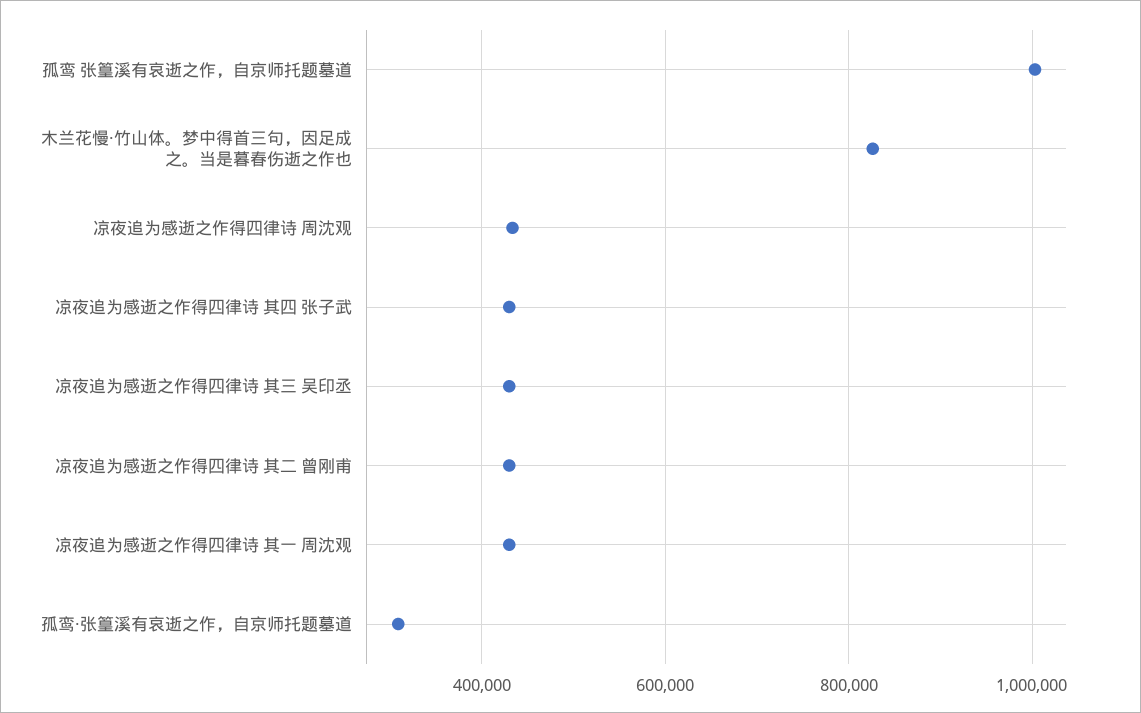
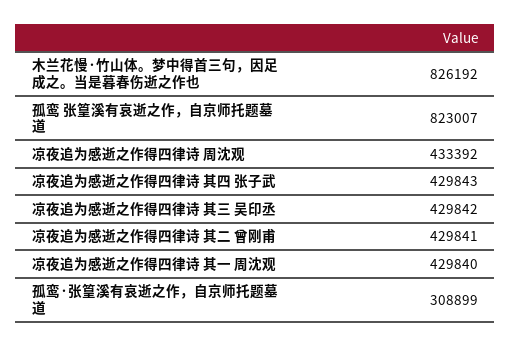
孤鸾 张篁溪有哀逝之作，自京师托题墓道: 1000000 -> 823007

